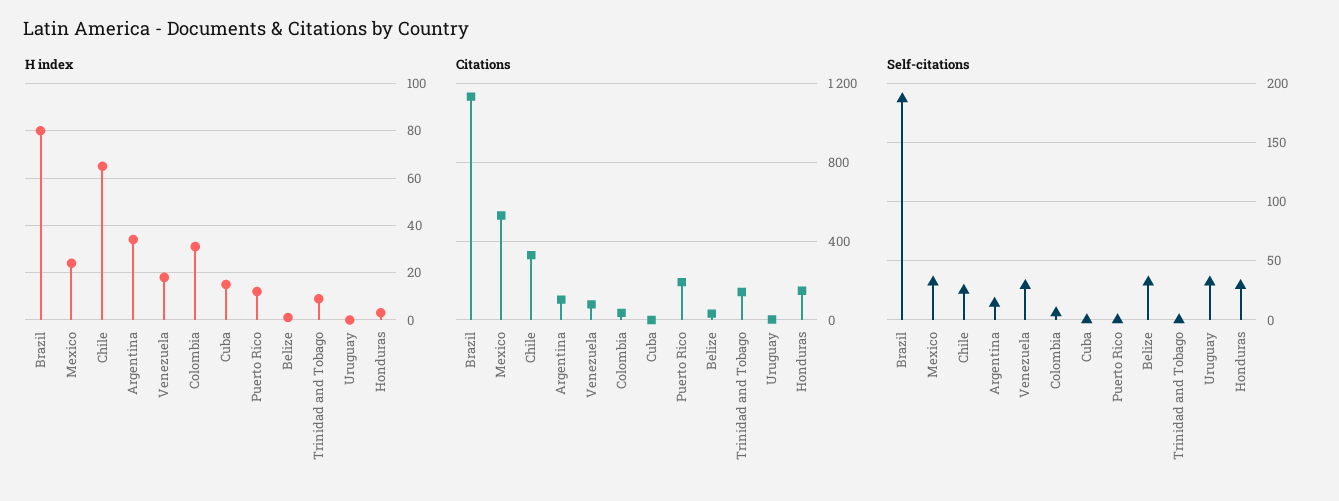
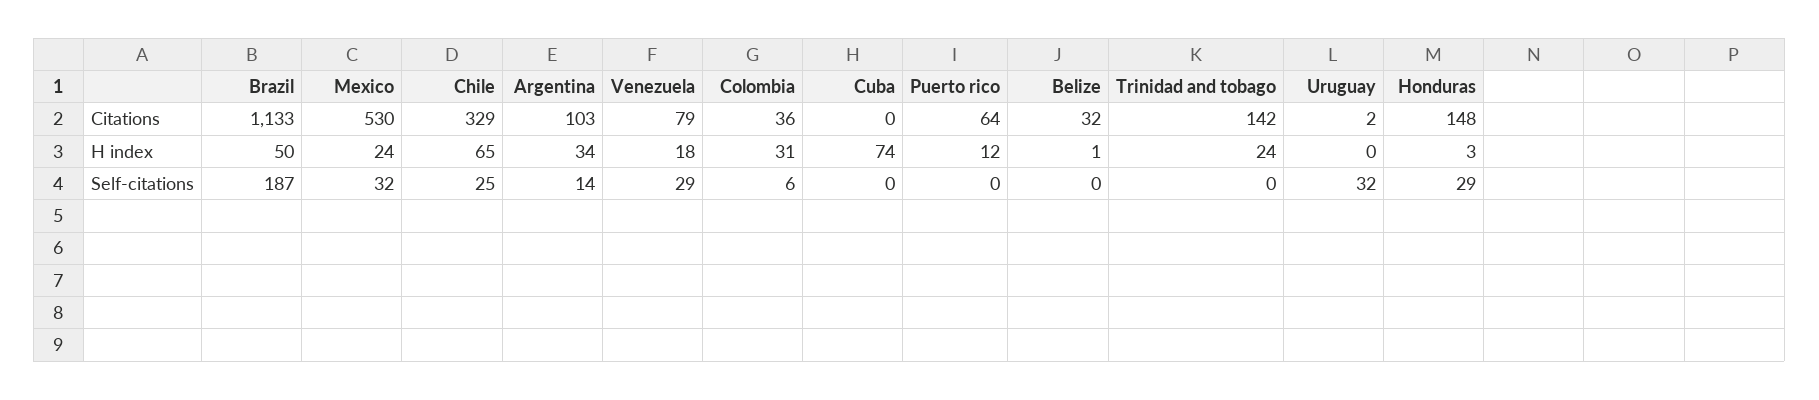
H index, Brazil: 80 -> 50
H index, Cuba: 15 -> 74
H index, Trinidad and Tobago: 10 -> 24
Citations, Puerto Rico: 200 -> 64
Self-citations, Belize: 30 -> 0

